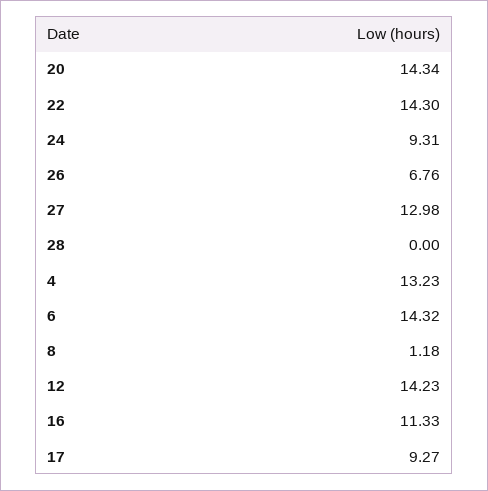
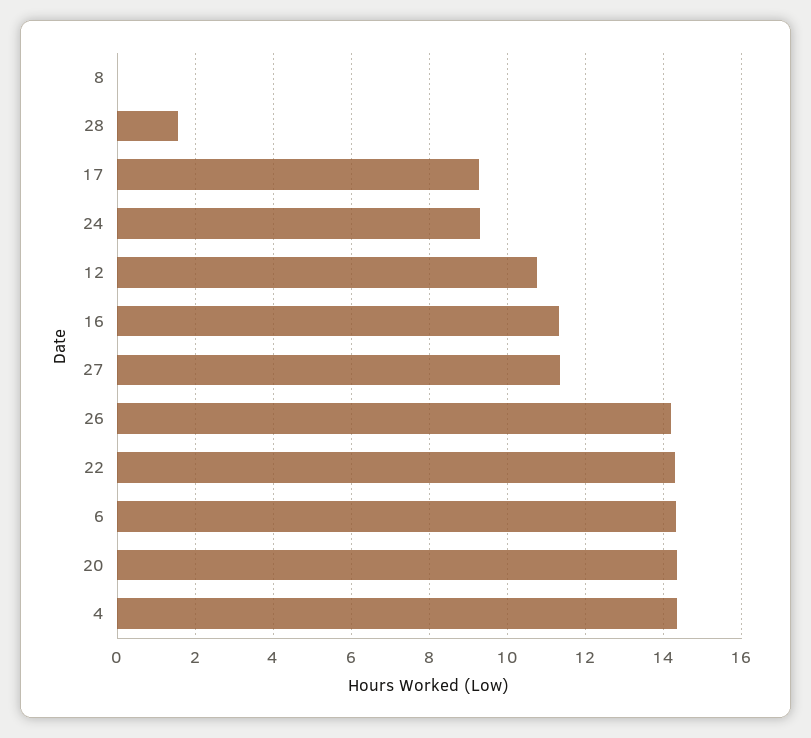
26: 6.76 -> 14.2
27: 12.98 -> 11.4
28: 0 -> 1.6
4: 13.23 -> 14.4
8: 1.18 -> 0
12: 14.23 -> 10.8

